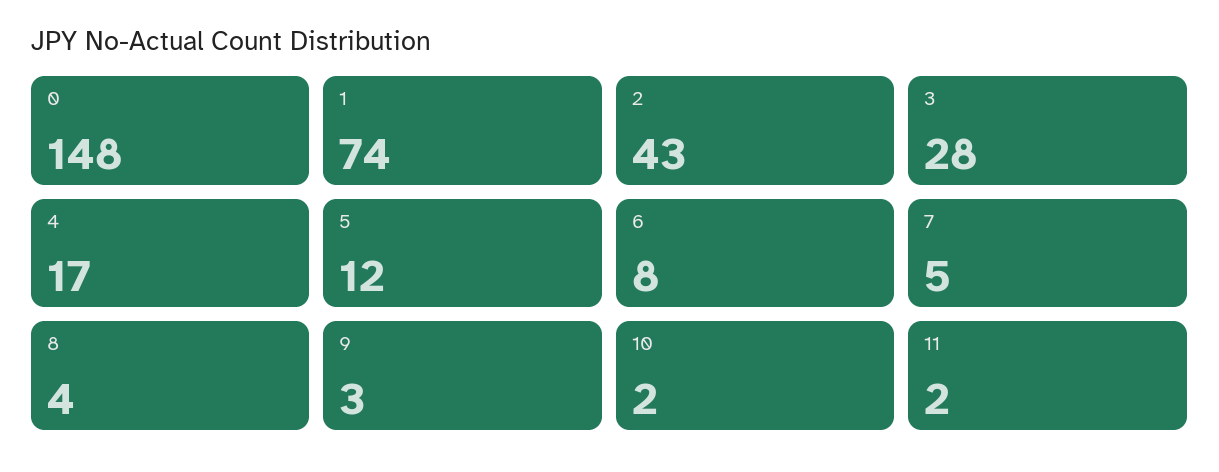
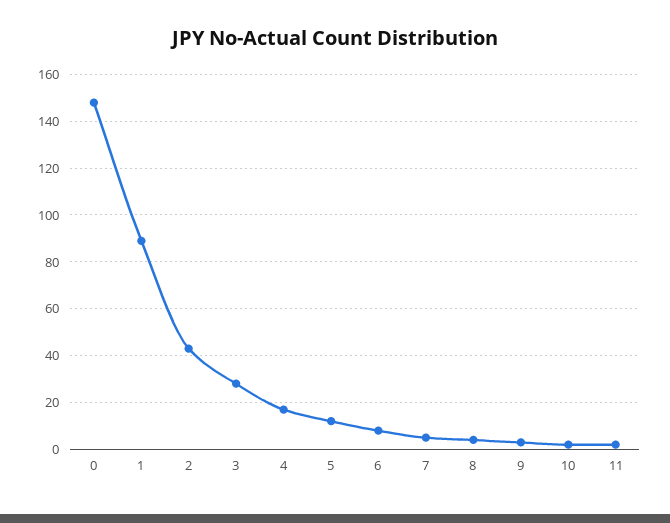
1: 74 -> 90

